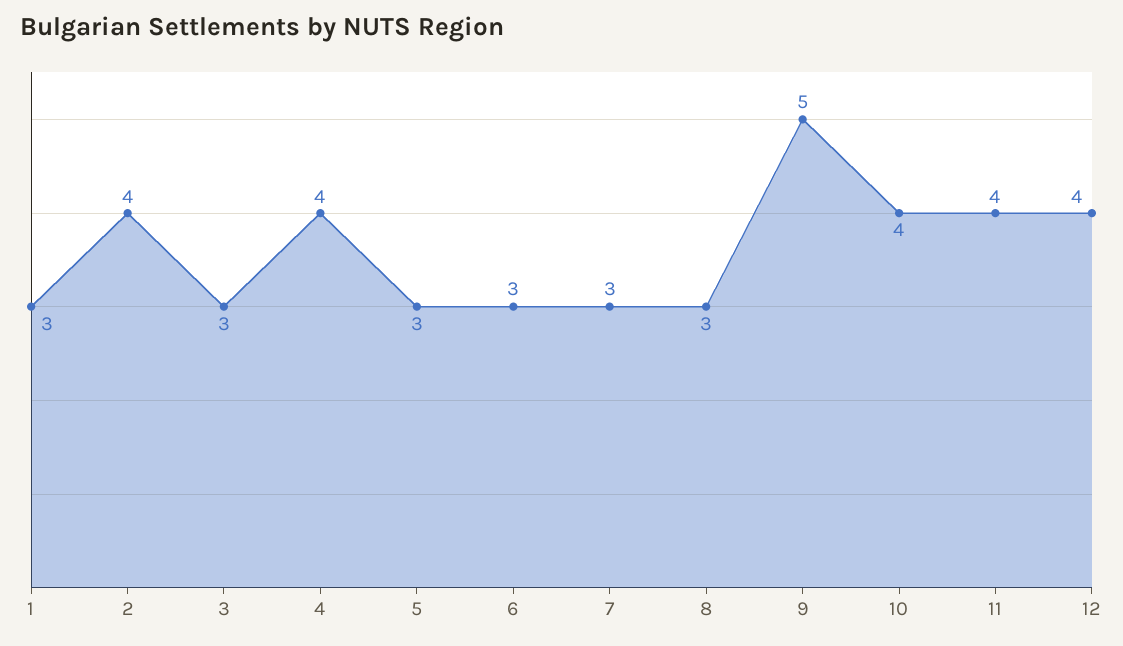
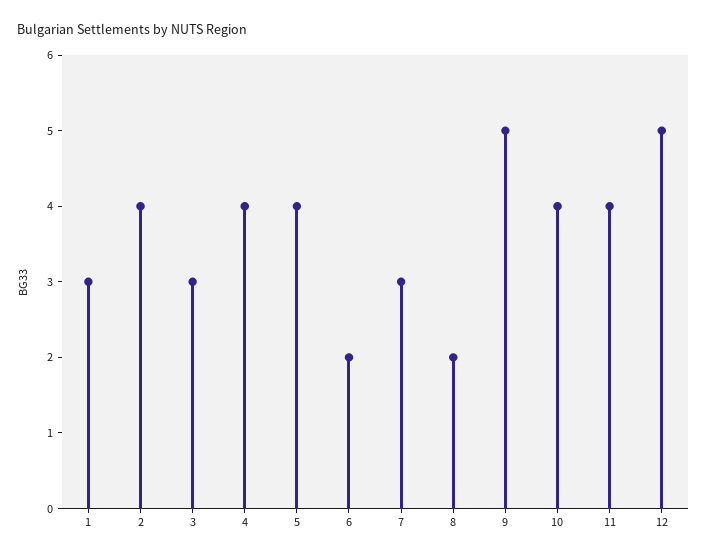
5: 3 -> 4
6: 3 -> 2
8: 3 -> 2
12: 4 -> 5

